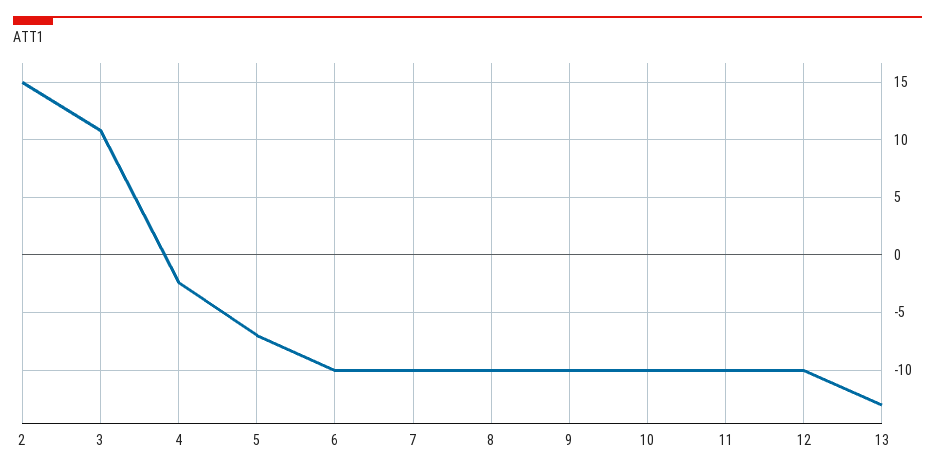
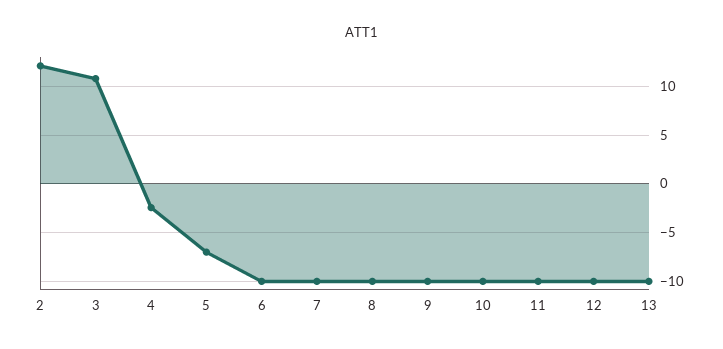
2: 15 -> 12
13: -13 -> -10

